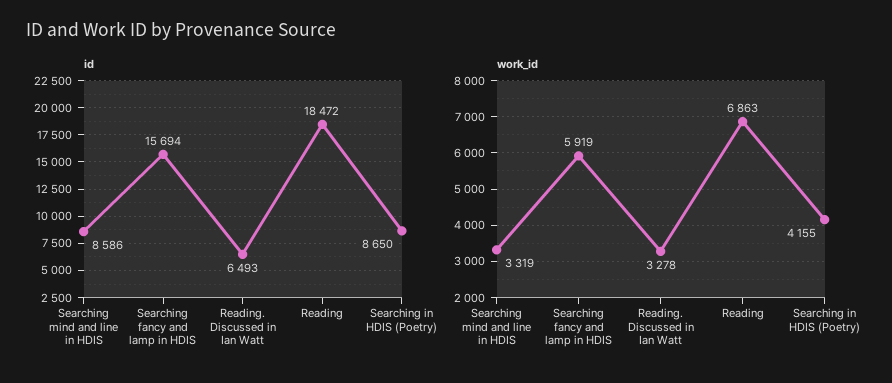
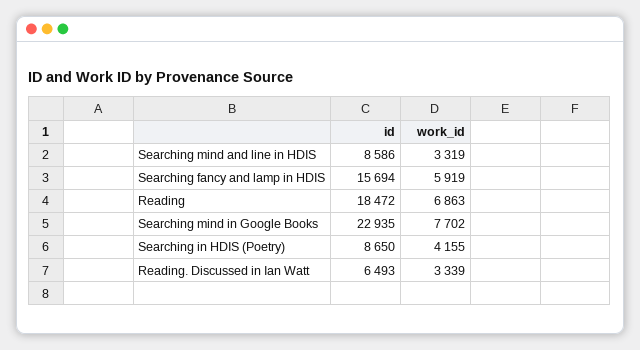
work_id, Reading. Discussed in Ian Watt: 3278 -> 3339
id, Searching mind in Google Books: none -> 22935
work_id, Searching mind in Google Books: none -> 7702

